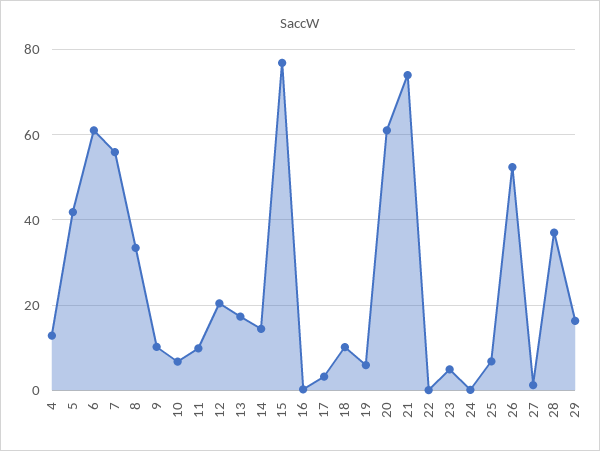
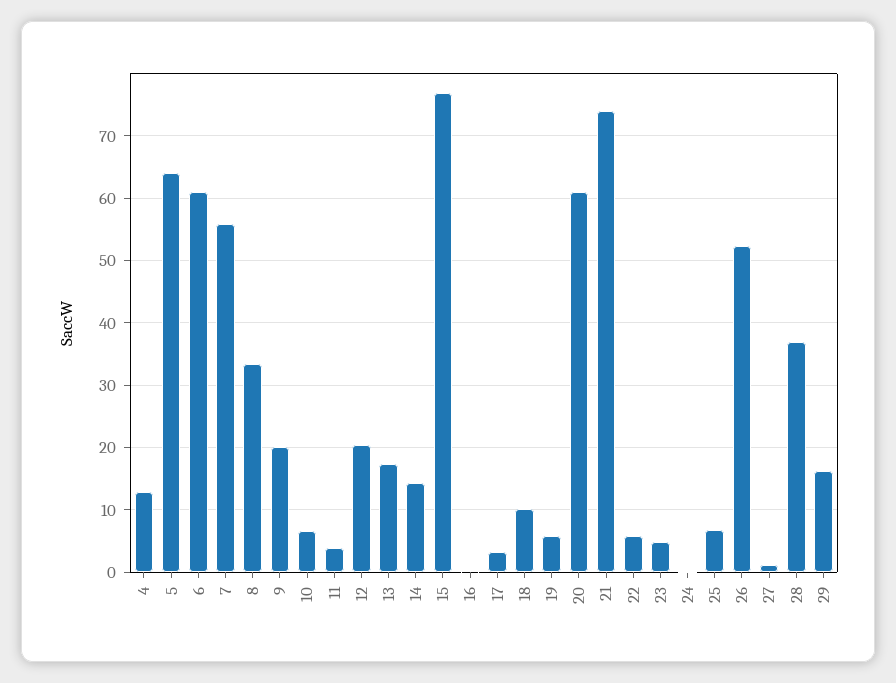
5: 42 -> 64
9: 10 -> 20
11: 10 -> 4
22: 0 -> 6

